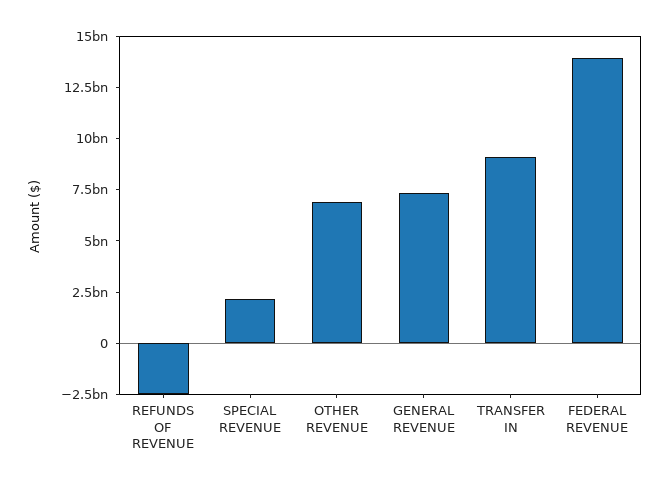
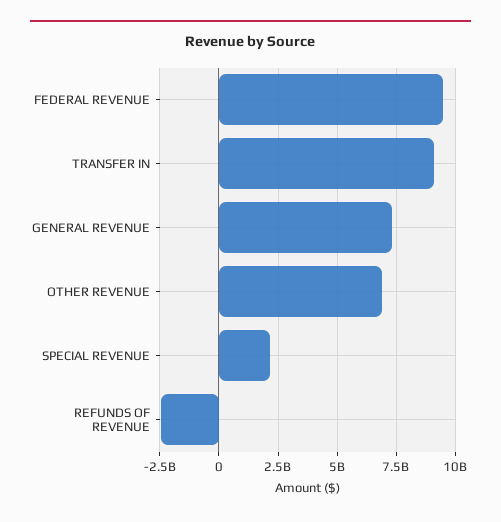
FEDERAL REVENUE: 14000000000 -> 9500000000

